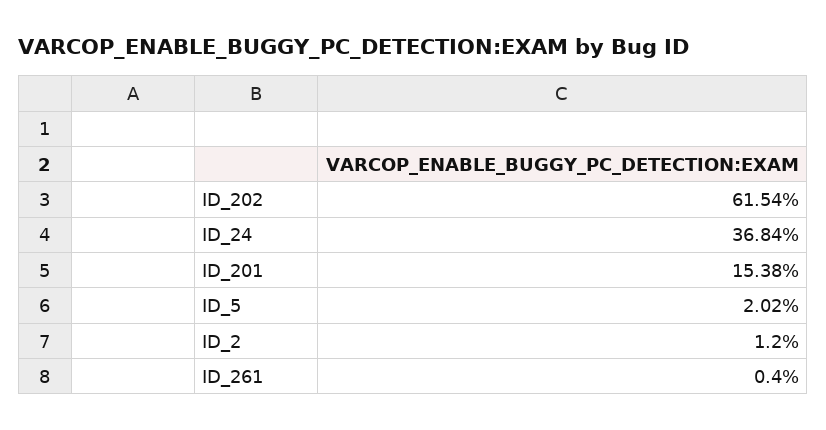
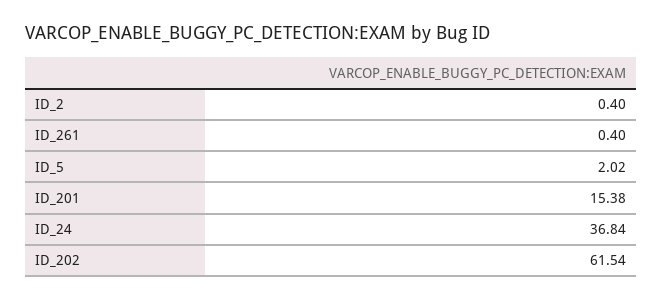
ID_2: 1.2 -> 0.4

